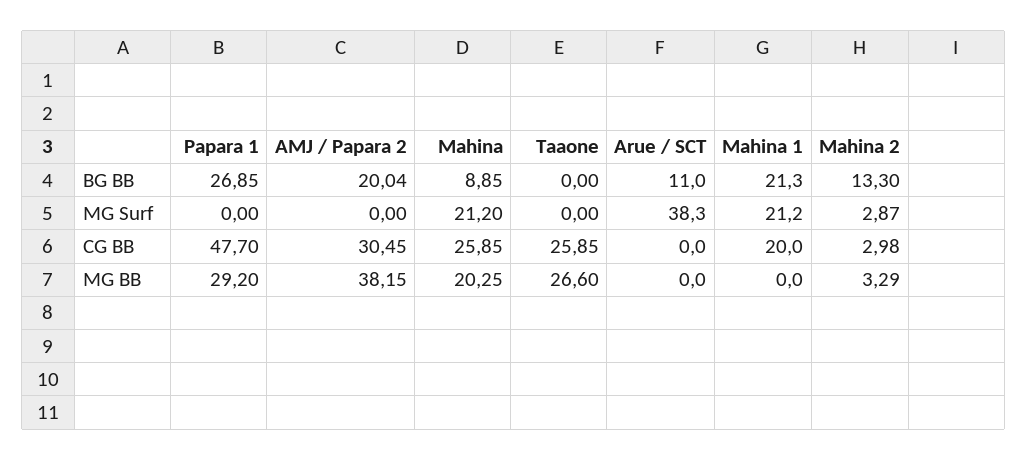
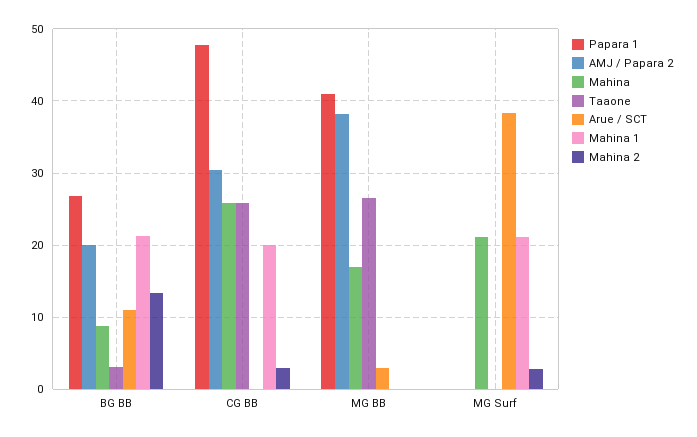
Taaone, BG BB: 0 -> 3
Papara 1, MG BB: 29.2 -> 41
Mahina, MG BB: 20.25 -> 17
Arue / SCT, MG BB: 0 -> 3
Mahina 2, MG BB: 3.29 -> 0

